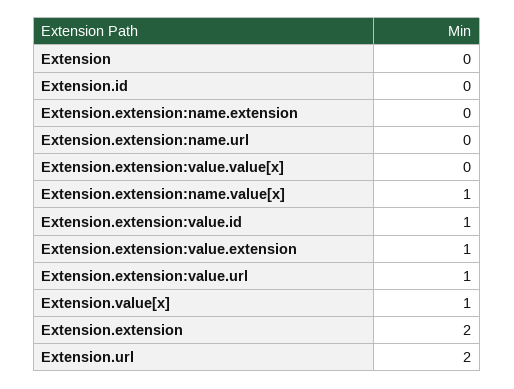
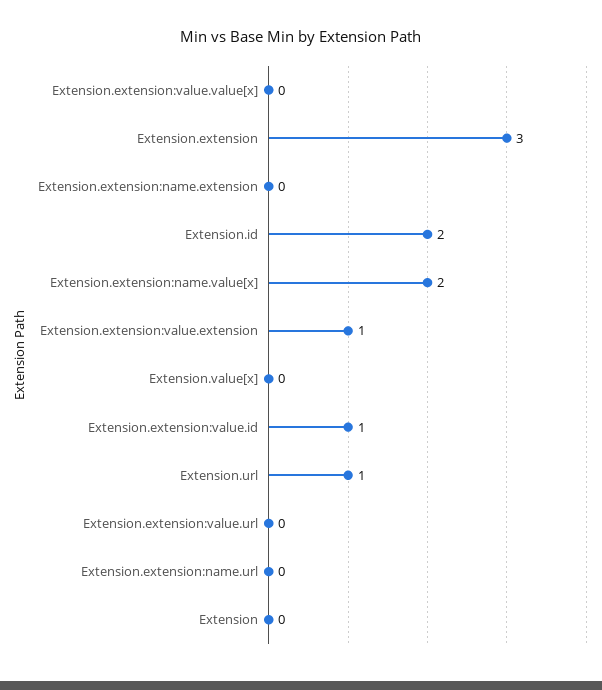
Extension.id: 0 -> 2
Extension.extension:name.value[x]: 1 -> 2
Extension.extension:value.url: 1 -> 0
Extension.value[x]: 1 -> 0
Extension.extension: 2 -> 3
Extension.url: 2 -> 1

